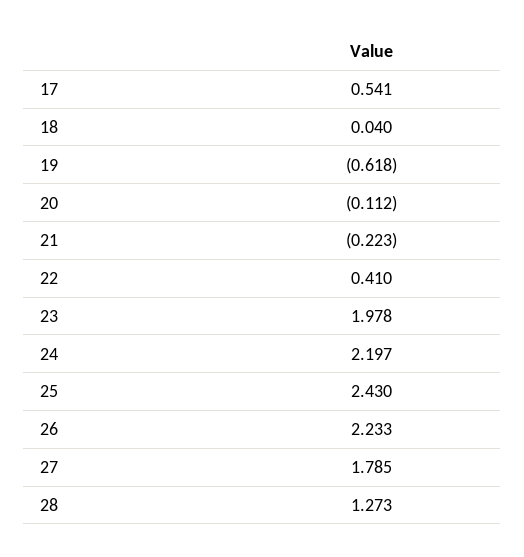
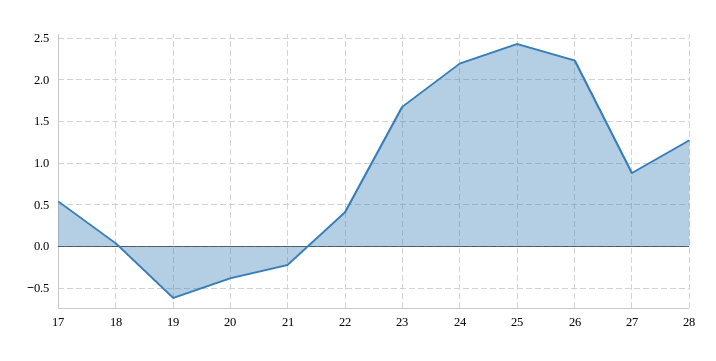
20: -0.112 -> -0.4
23: 1.978 -> 1.7
27: 1.785 -> 0.9

